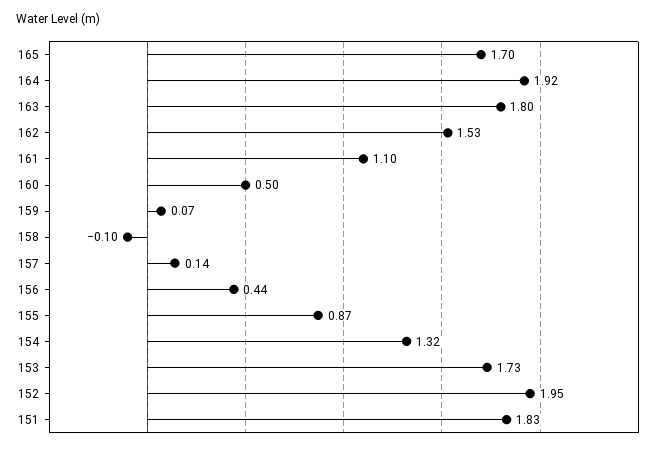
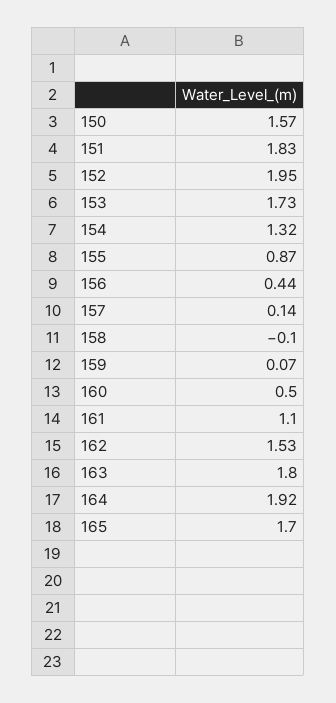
150: none -> 1.57

